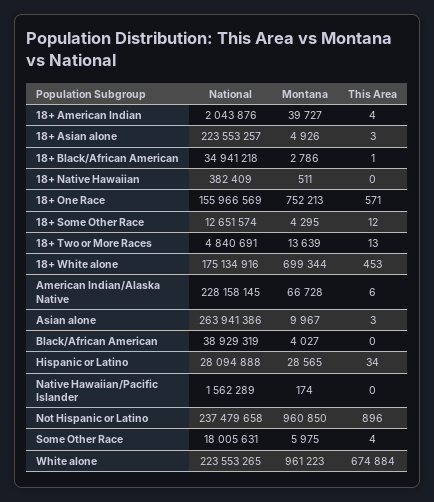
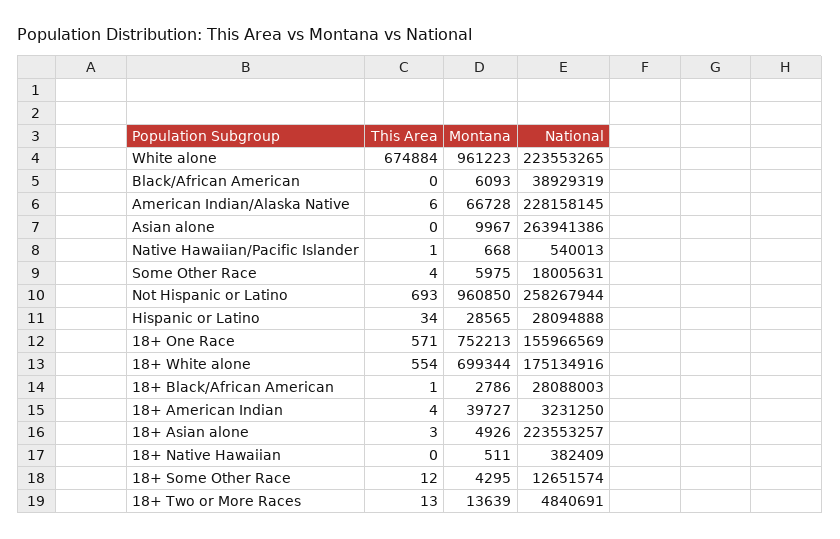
National, 18+ American Indian: 2043876 -> 3231250
National, 18+ Black/African American: 34941218 -> 28088003
This Area, 18+ White alone: 453 -> 554
This Area, Asian alone: 3 -> 0
Montana, Black/African American: 4027 -> 6093
National, Native Hawaiian/Pacific Islander: 1562289 -> 540013
Montana, Native Hawaiian/Pacific Islander: 174 -> 668
This Area, Native Hawaiian/Pacific Islander: 0 -> 1
National, Not Hispanic or Latino: 237479658 -> 258267944
This Area, Not Hispanic or Latino: 896 -> 693

